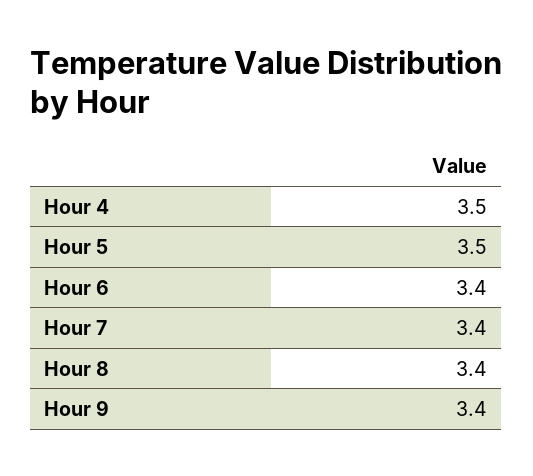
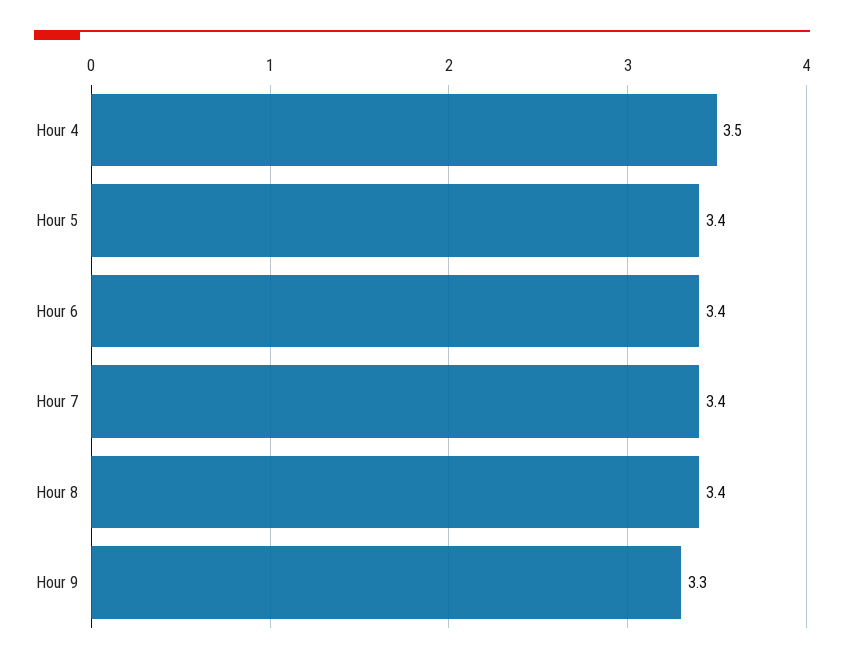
Hour 5: 3.5 -> 3.4
Hour 9: 3.4 -> 3.3

